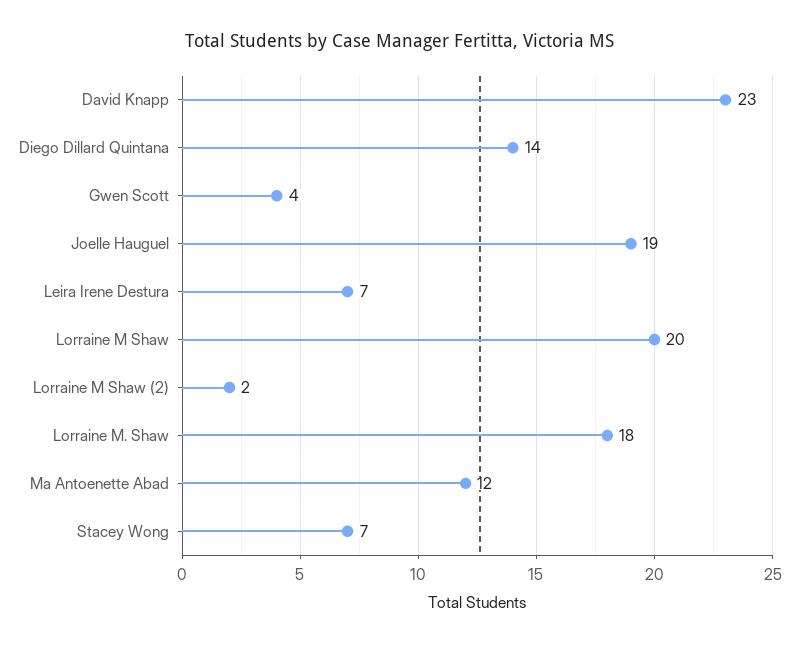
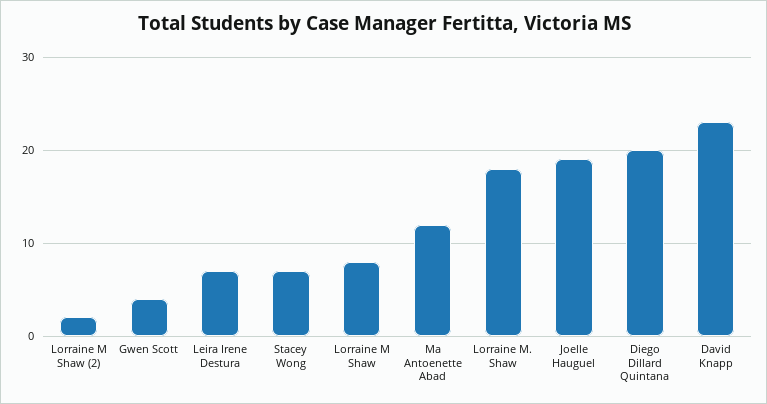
Diego Dillard Quintana: 14 -> 20
Lorraine M Shaw: 20 -> 8

